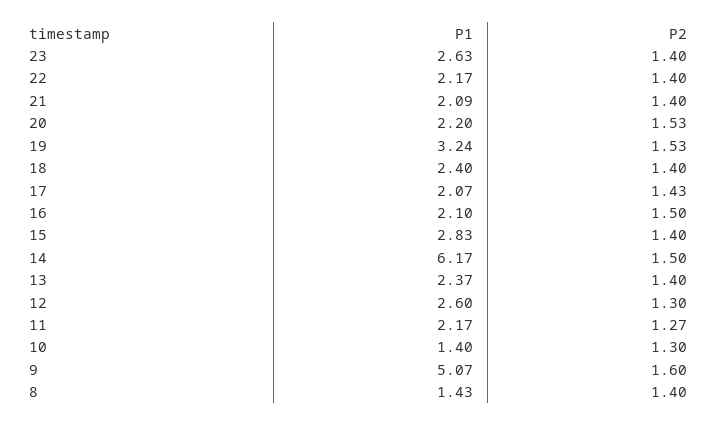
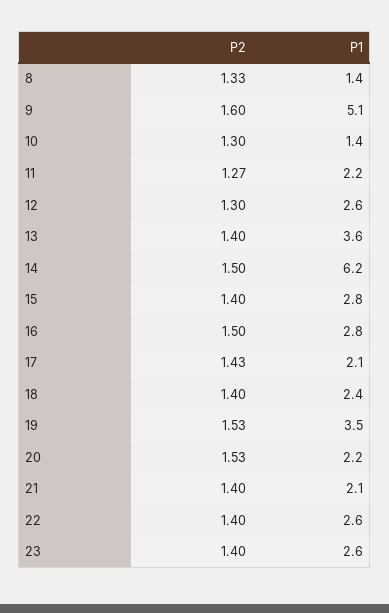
P1, 22: 2.17 -> 2.6
P1, 19: 3.24 -> 3.5
P1, 16: 2.1 -> 2.8
P1, 13: 2.37 -> 3.6
P2, 8: 1.4 -> 1.33

